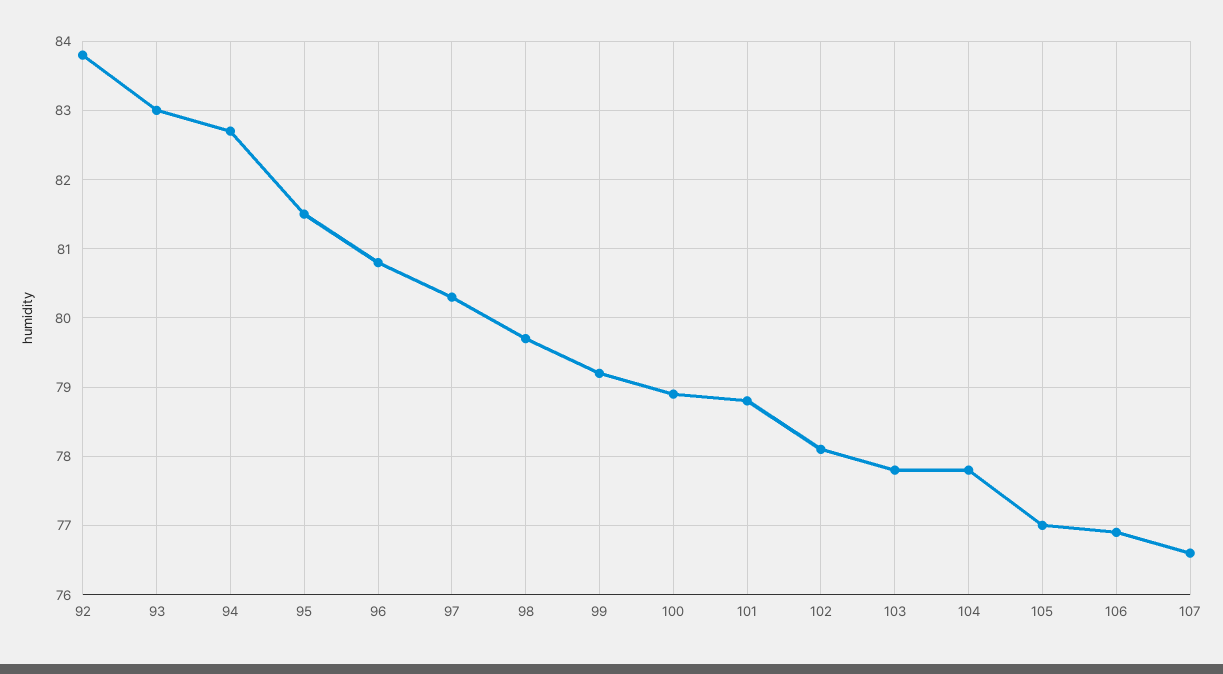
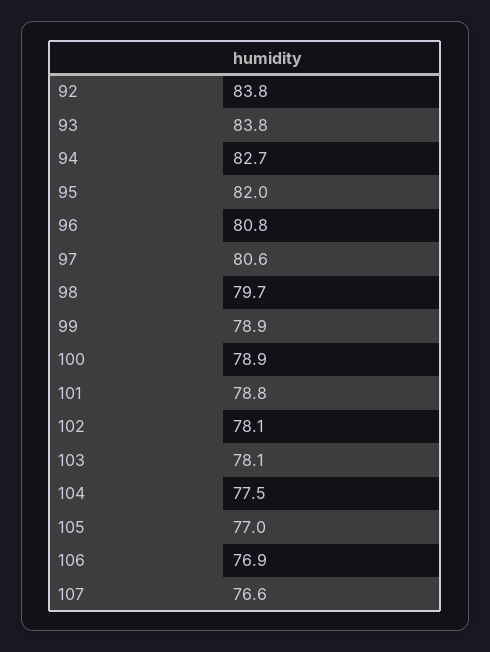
93: 83 -> 83.8
95: 81.5 -> 82
97: 80.3 -> 80.6
99: 79.2 -> 78.9
103: 77.8 -> 78.1
104: 77.8 -> 77.5

